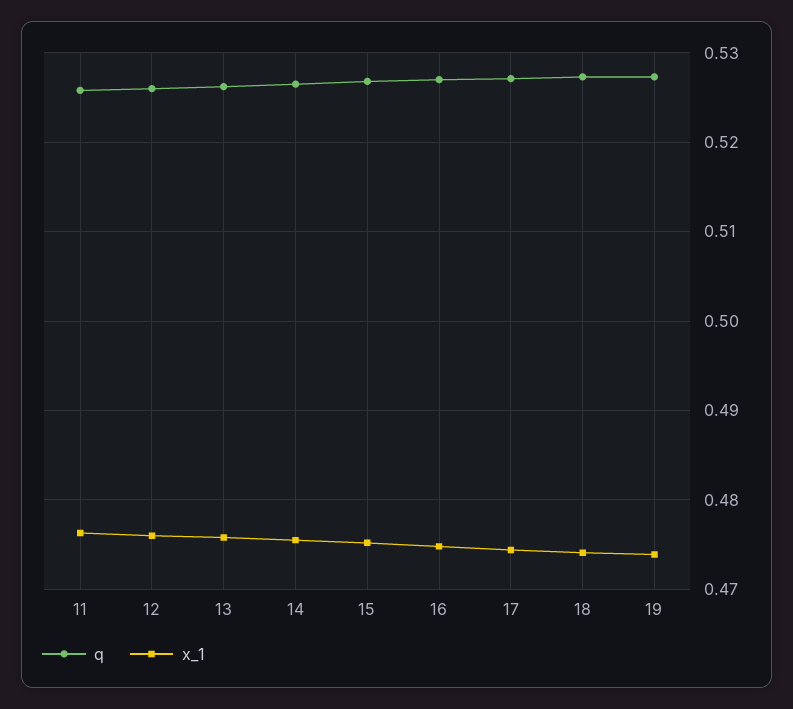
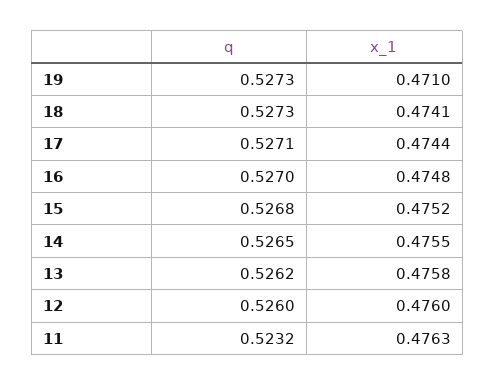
q, 11: 0.526 -> 0.5232
x_1, 19: 0.474 -> 0.471

